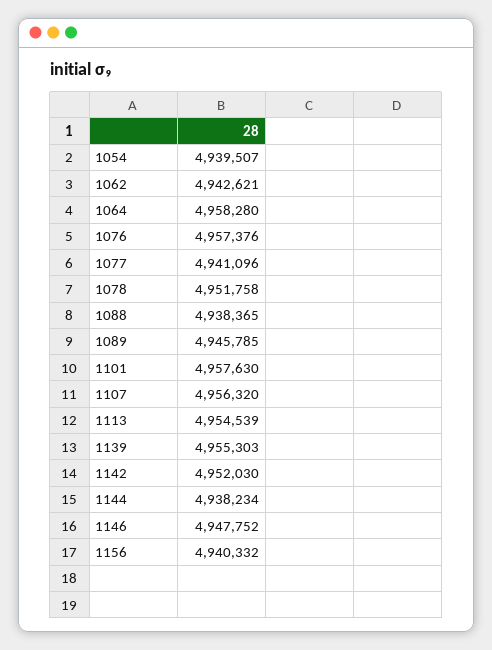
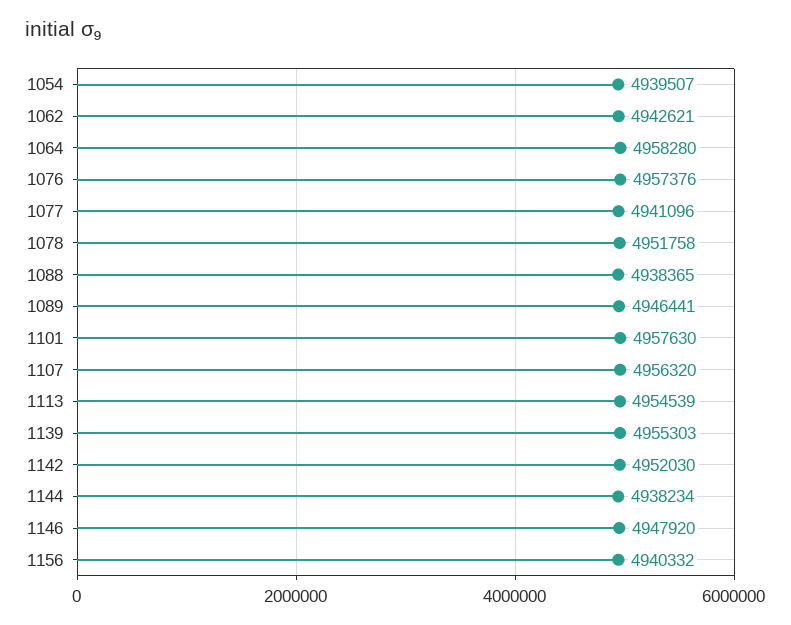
1089: 4945785 -> 4946441
1146: 4947752 -> 4947920

